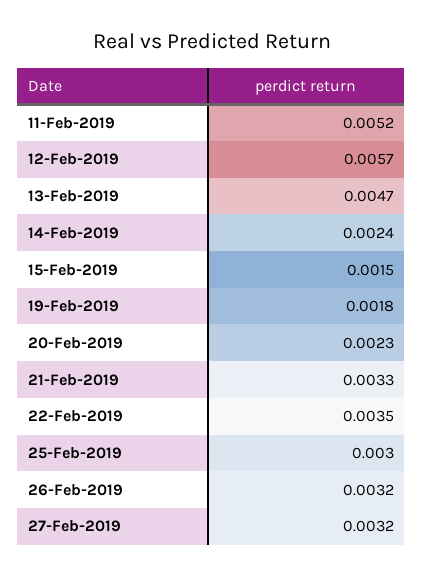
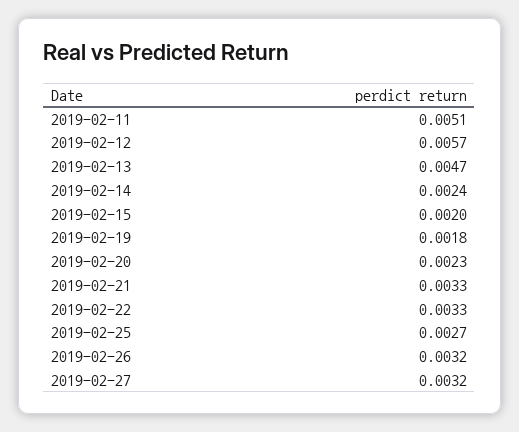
11-Feb-2019: 0.0052 -> 0.0051
15-Feb-2019: 0.0015 -> 0.002
22-Feb-2019: 0.0035 -> 0.0033
25-Feb-2019: 0.003 -> 0.0027

